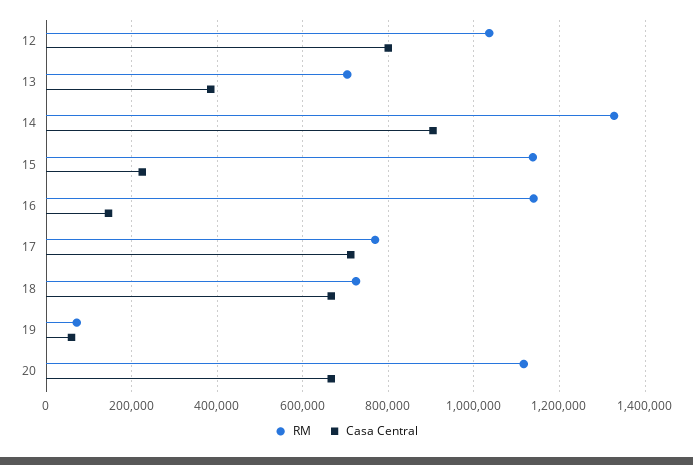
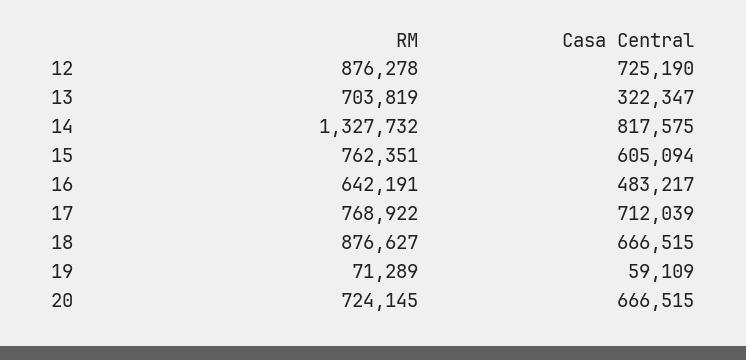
RM, 12: 1040000 -> 876278
Casa Central, 12: 800000 -> 725190
Casa Central, 13: 380000 -> 322347
Casa Central, 14: 900000 -> 817575
RM, 15: 1140000 -> 762351
Casa Central, 15: 220000 -> 605094
RM, 16: 1140000 -> 642191
Casa Central, 16: 140000 -> 483217
RM, 18: 720000 -> 876627
RM, 20: 1120000 -> 724145

